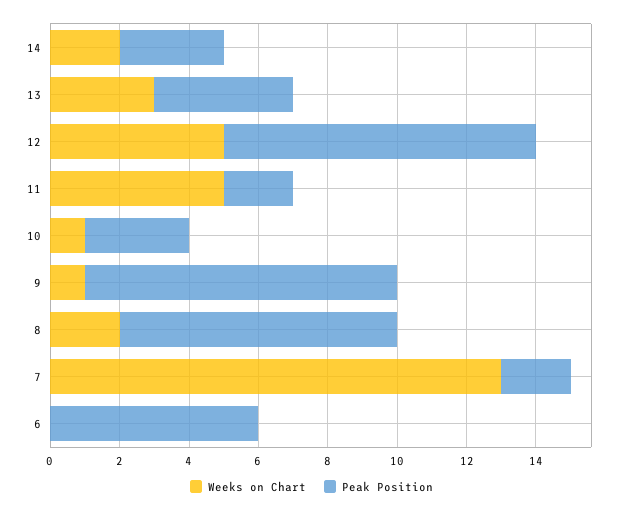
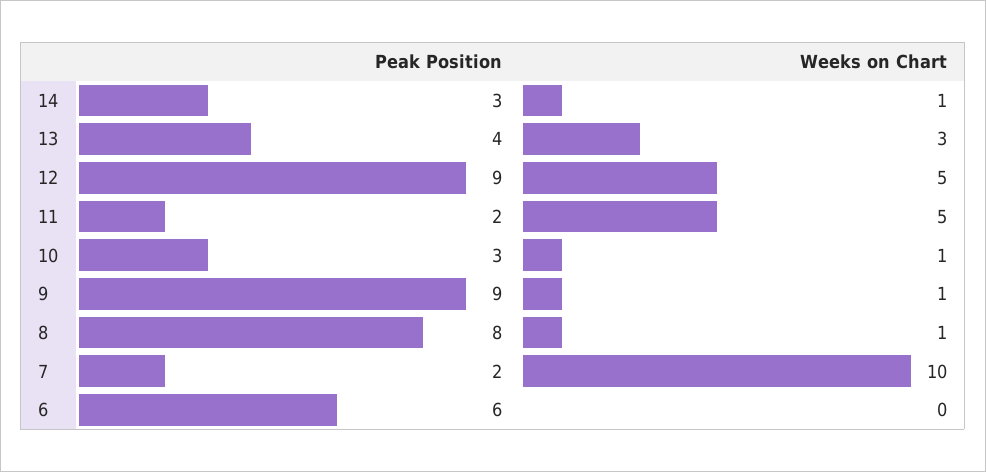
Weeks on Chart, 14: 2 -> 1
Weeks on Chart, 8: 2 -> 1
Weeks on Chart, 7: 13 -> 10

